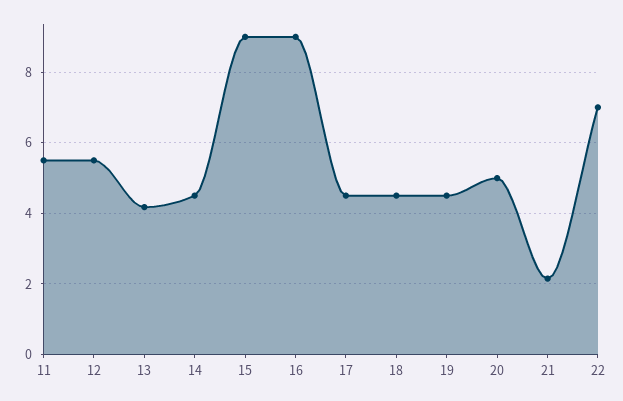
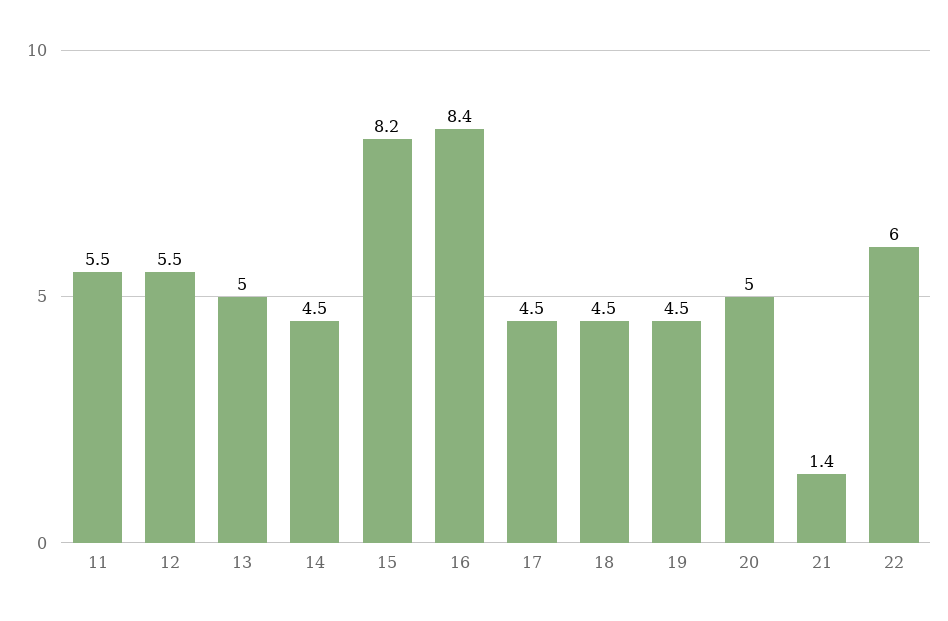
13: 4.2 -> 5
15: 9 -> 8.2
16: 9 -> 8.4
21: 2.2 -> 1.4
22: 7 -> 6

